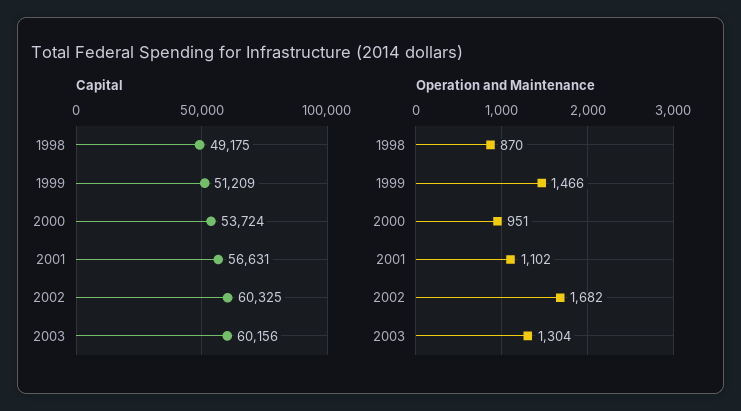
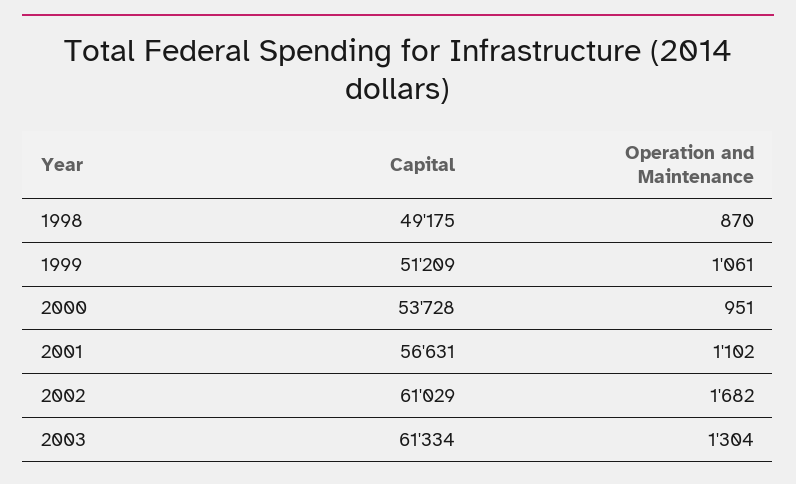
Capital, 2000: 53724 -> 53728
Capital, 2002: 60325 -> 61029
Capital, 2003: 60156 -> 61334
Operation and Maintenance, 1999: 1466 -> 1061

